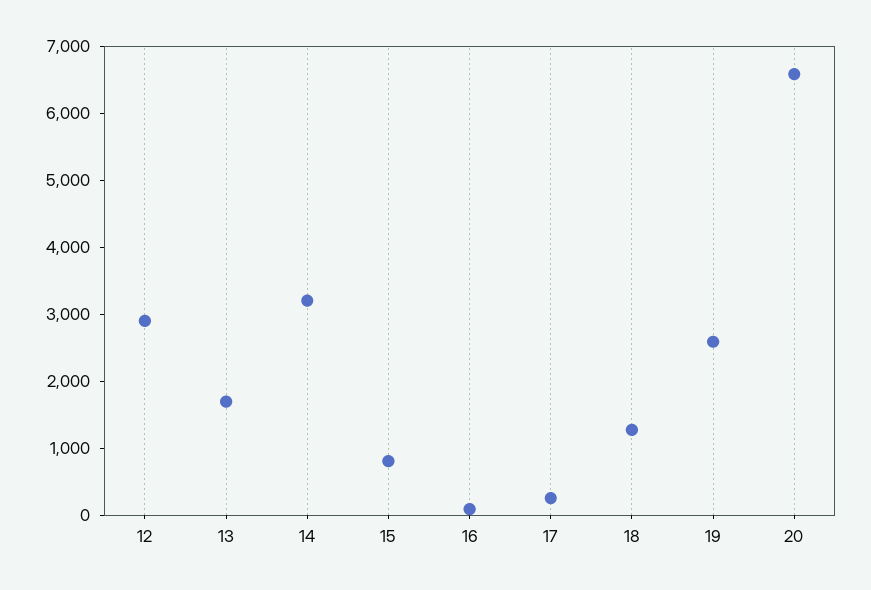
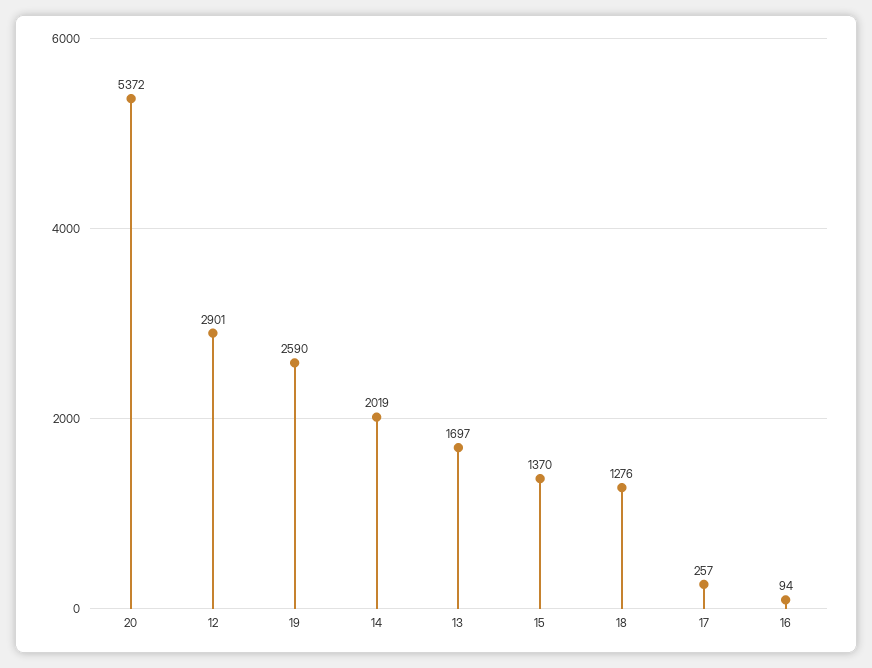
14: 3200 -> 2019
15: 800 -> 1370
20: 6600 -> 5372

